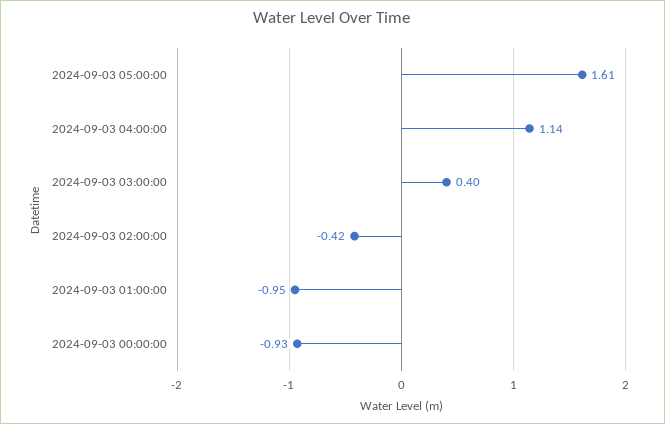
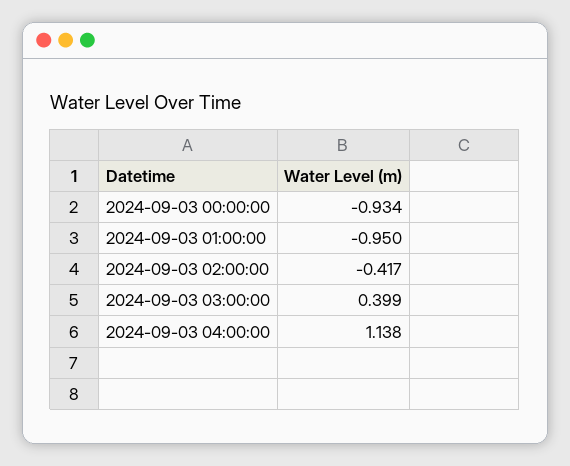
2024-09-03 05:00:00: 1.61 -> none

